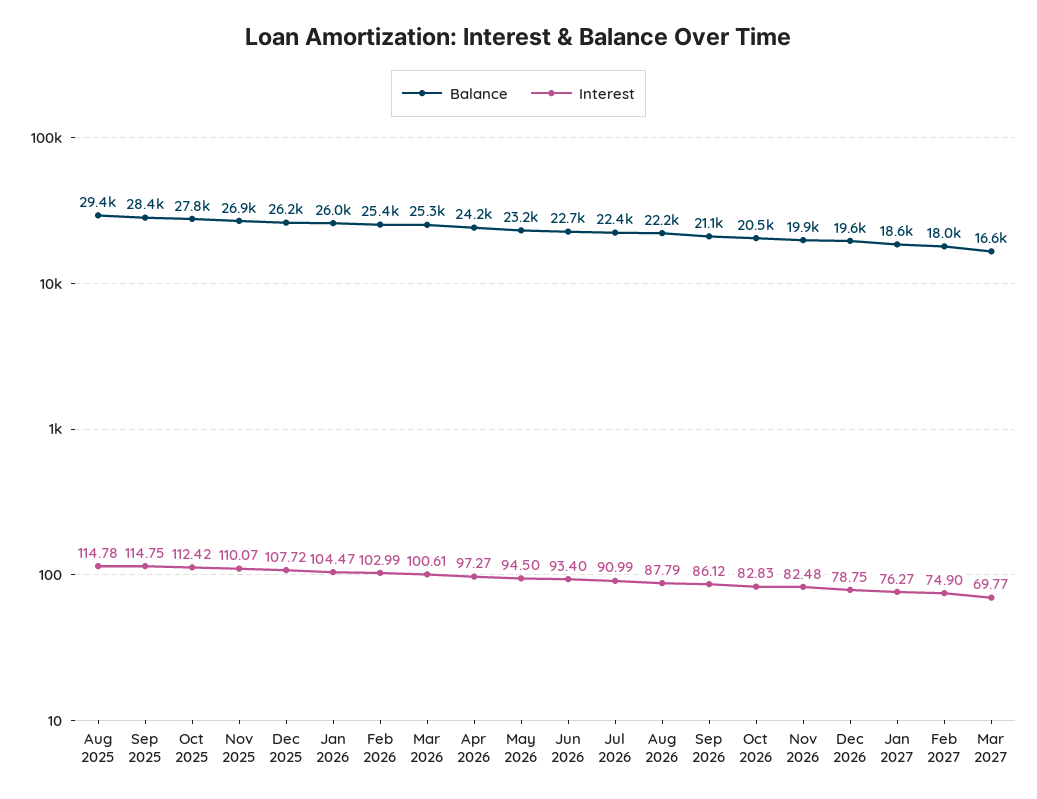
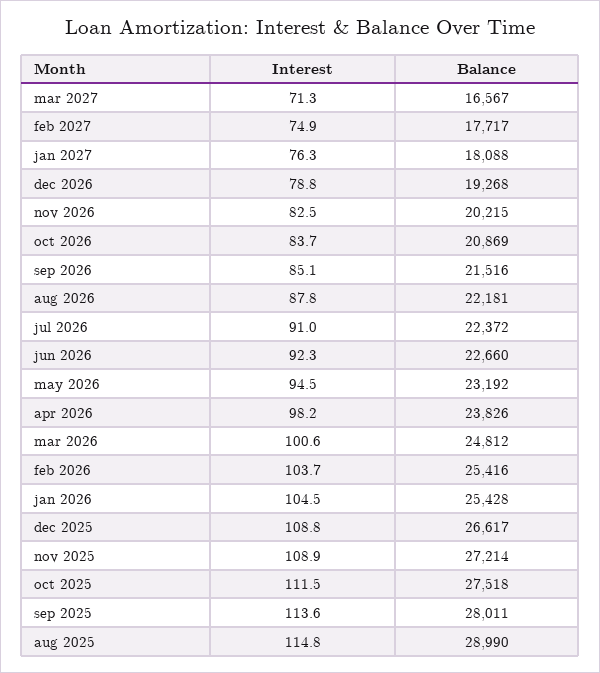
Balance, Aug 2025: 29400 -> 28990
Balance, Sep 2025: 28400 -> 28011
Interest, Sep 2025: 114.75 -> 113.6
Balance, Oct 2025: 27800 -> 27518
Interest, Oct 2025: 112.42 -> 111.5
Balance, Nov 2025: 26900 -> 27214
Interest, Nov 2025: 110.07 -> 108.9
Balance, Dec 2025: 26200 -> 26617
Interest, Dec 2025: 107.72 -> 108.8
Balance, Jan 2026: 26000 -> 25428
Interest, Feb 2026: 102.99 -> 103.7
Balance, Mar 2026: 25300 -> 24812
Balance, Apr 2026: 24200 -> 23826
Interest, Apr 2026: 97.27 -> 98.2
Interest, Jun 2026: 93.4 -> 92.3
Balance, Sep 2026: 21100 -> 21516
Interest, Sep 2026: 86.12 -> 85.1
Balance, Oct 2026: 20500 -> 20869
Interest, Oct 2026: 82.83 -> 83.7
Balance, Nov 2026: 19900 -> 20215
Balance, Dec 2026: 19600 -> 19268
Balance, Jan 2027: 18600 -> 18088
Balance, Feb 2027: 18000 -> 17717
Interest, Mar 2027: 69.77 -> 71.3

